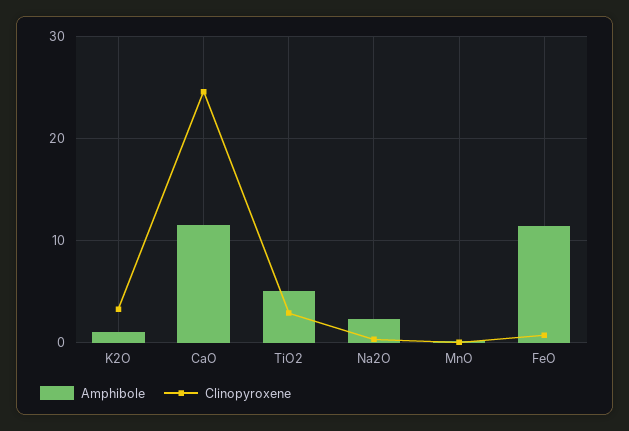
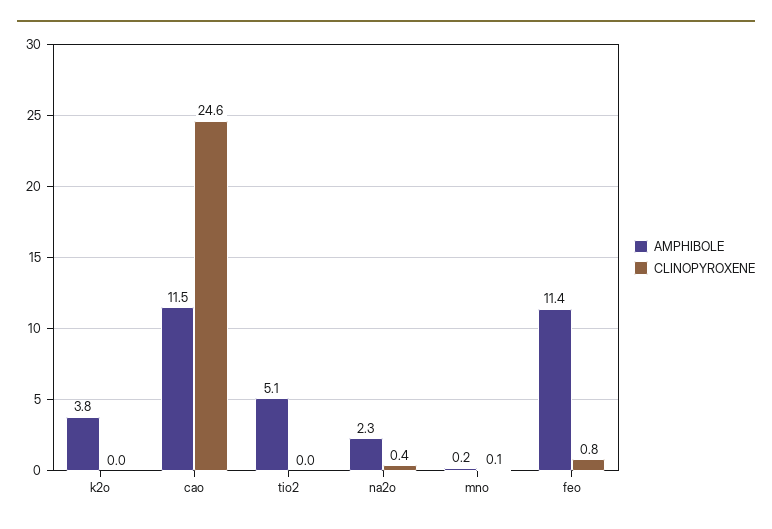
Amphibole, K2O: 1 -> 3.8
Clinopyroxene, K2O: 3 -> 0
Clinopyroxene, TiO2: 3 -> 0

